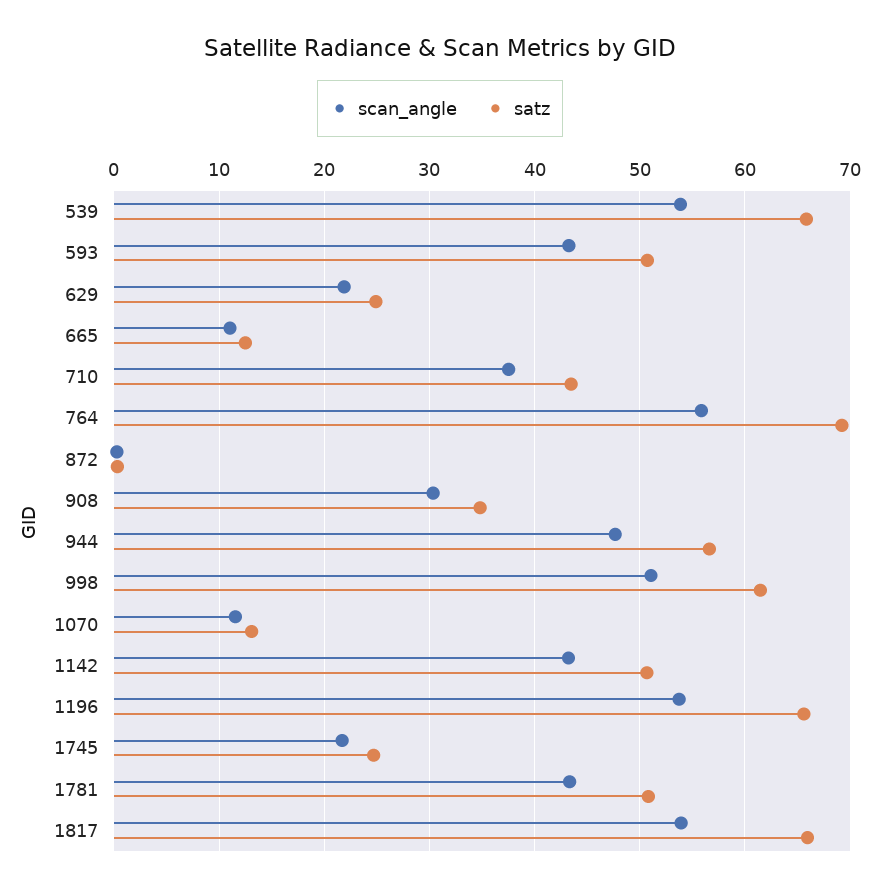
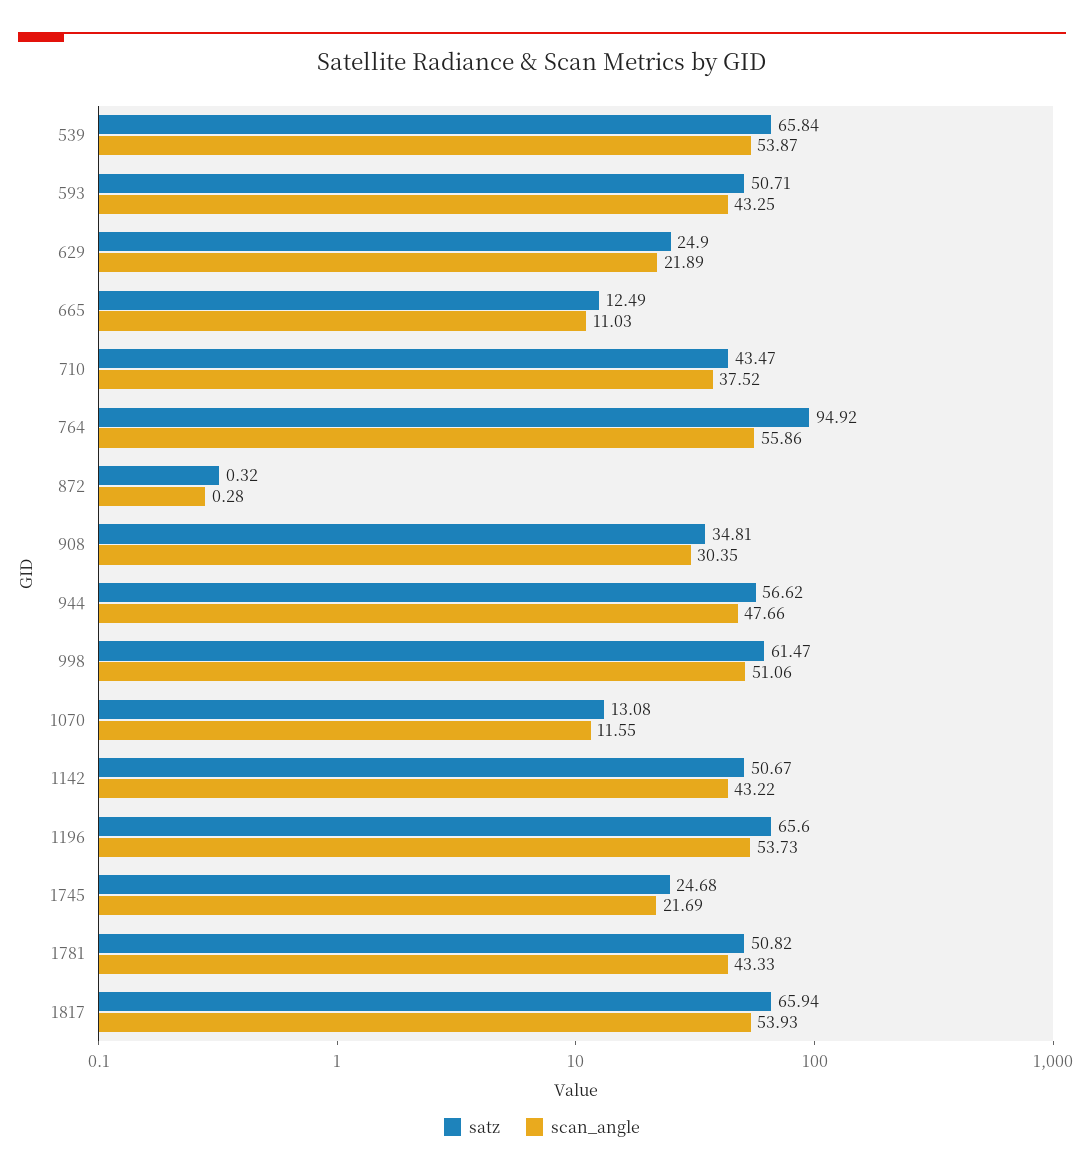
satz, 764: 69 -> 94.92

